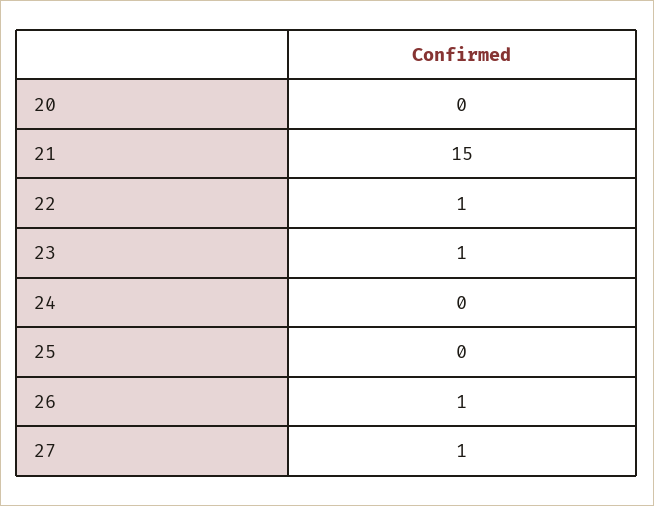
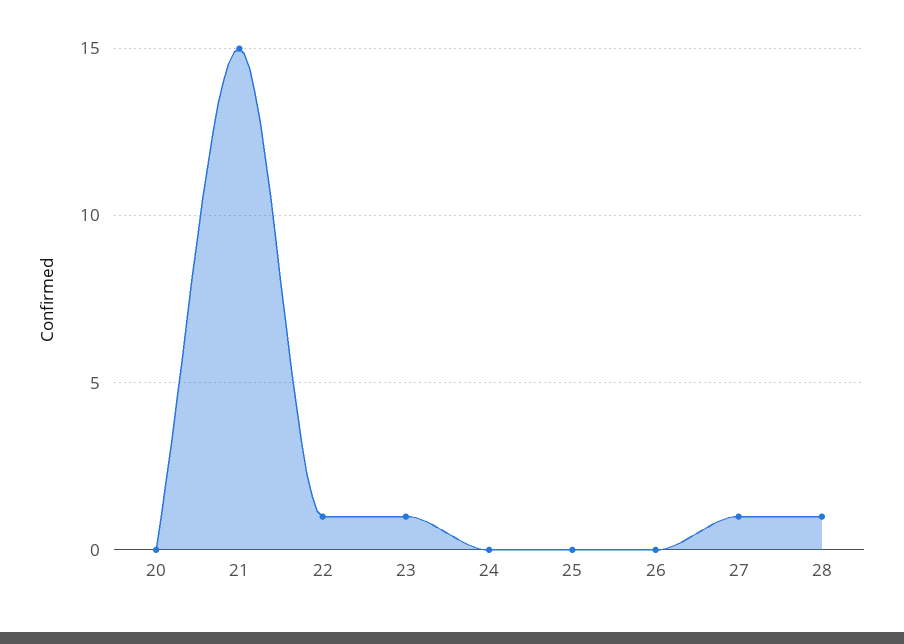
26: 1 -> 0
28: none -> 1

